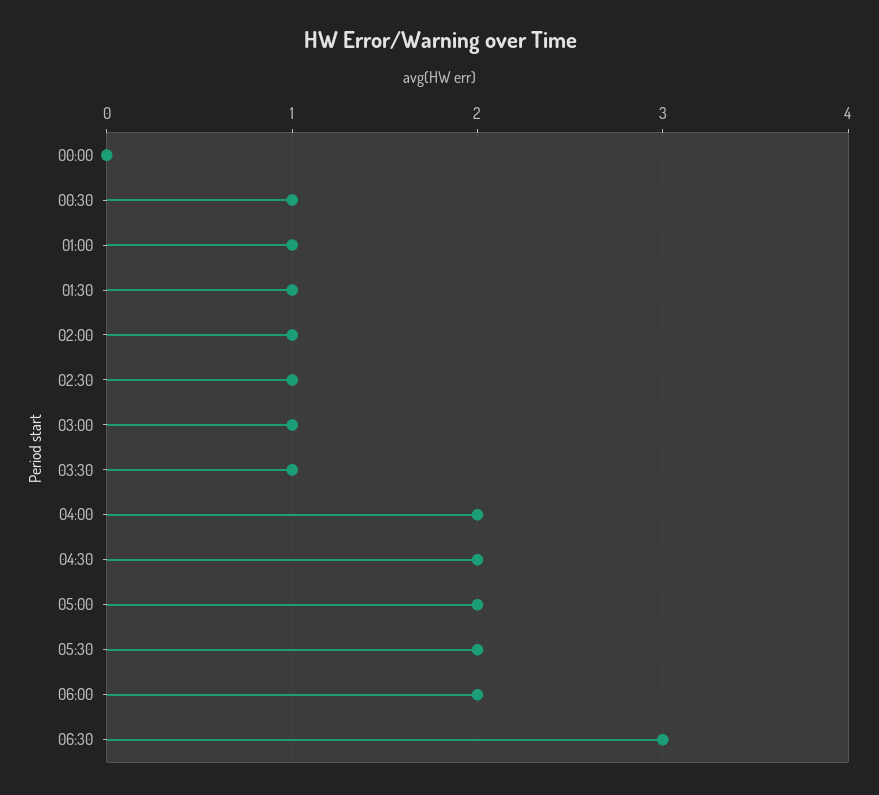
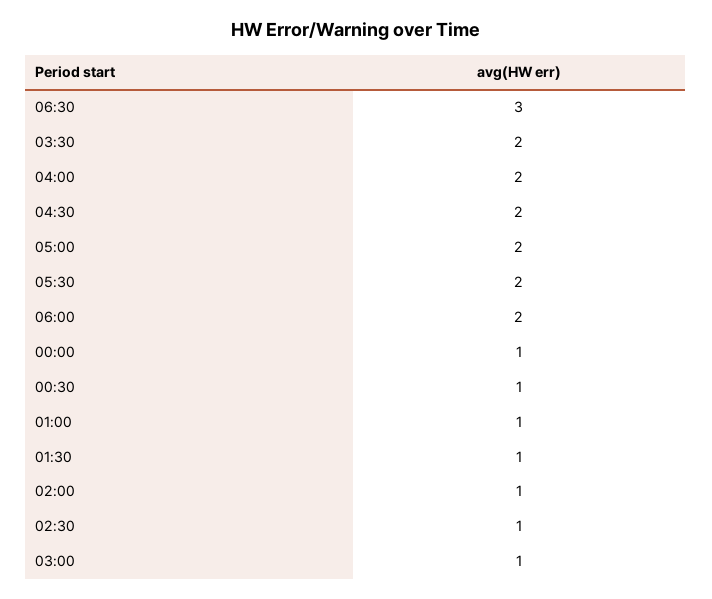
00:00: 0 -> 1
03:30: 1 -> 2

